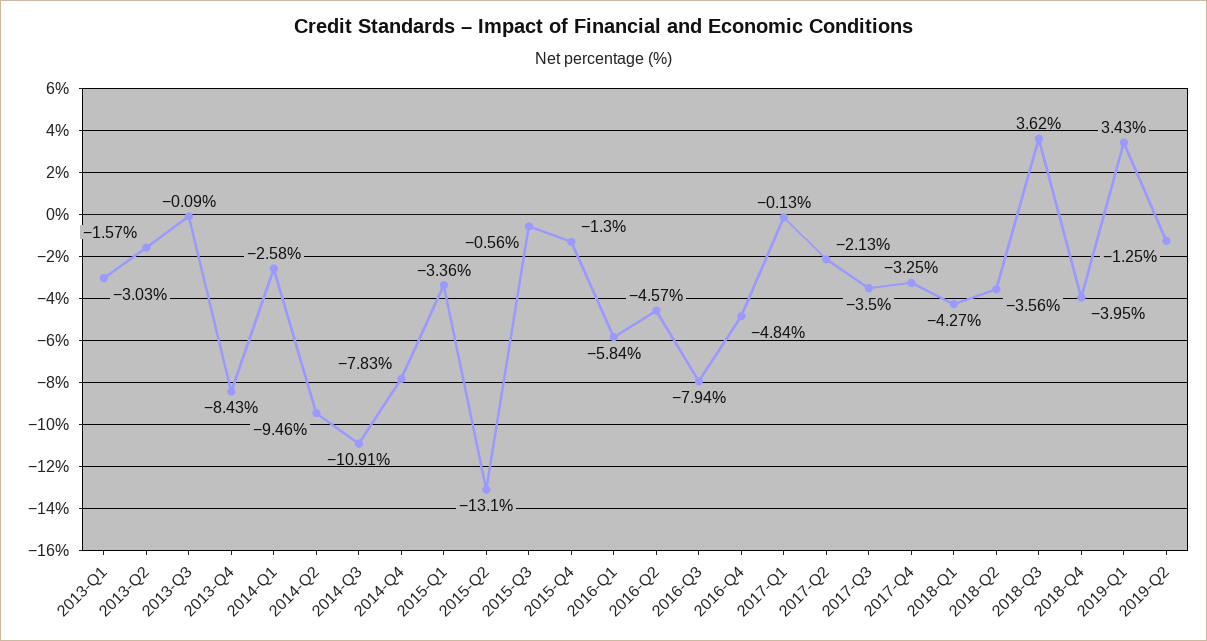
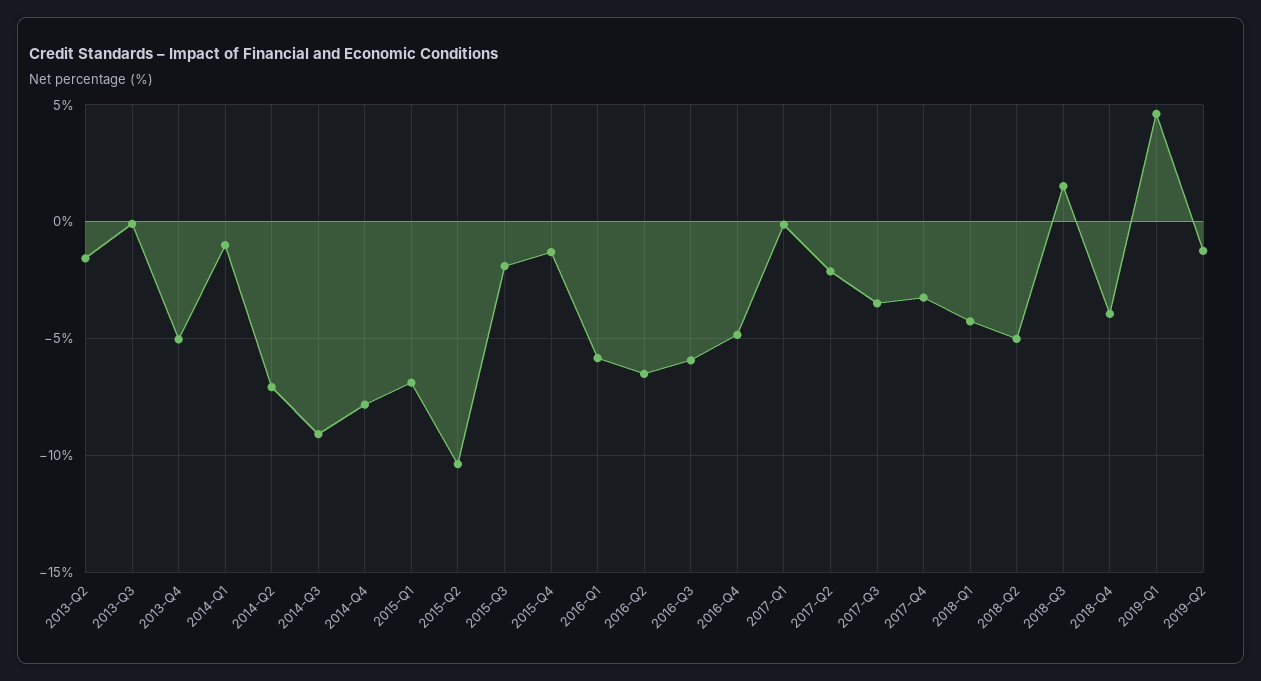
2013-Q1: -3.03 -> none
2013-Q4: -8.43 -> -5
2014-Q1: -2.58 -> -1
2014-Q2: -9.46 -> -7
2014-Q3: -10.91 -> -9
2015-Q1: -3.36 -> -7
2015-Q2: -13.1 -> -10.5
2015-Q3: -0.56 -> -2
2016-Q2: -4.57 -> -6.5
2016-Q3: -7.94 -> -6
2018-Q2: -3.56 -> -5
2018-Q3: 3.62 -> 1.5
2019-Q1: 3.43 -> 4.5

